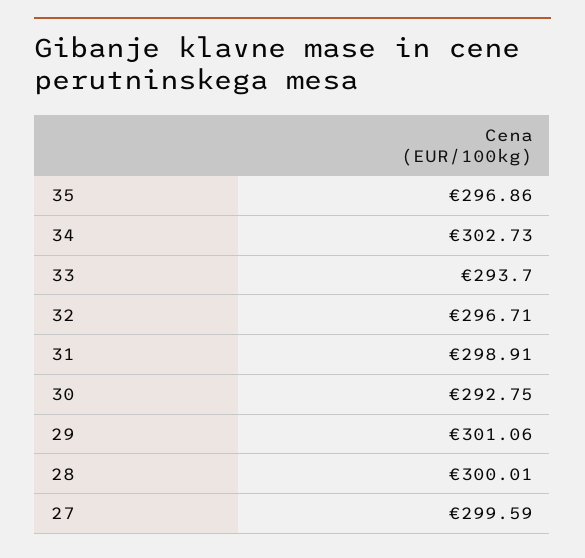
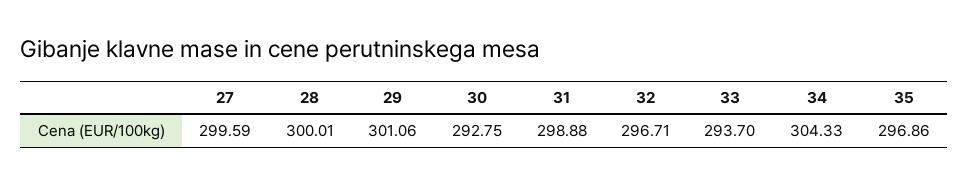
34: 302.73 -> 304.33
31: 298.91 -> 298.88

